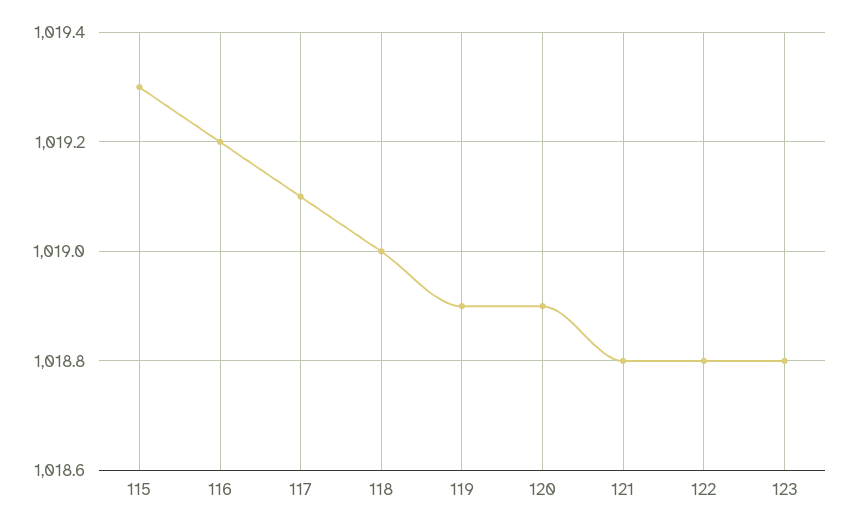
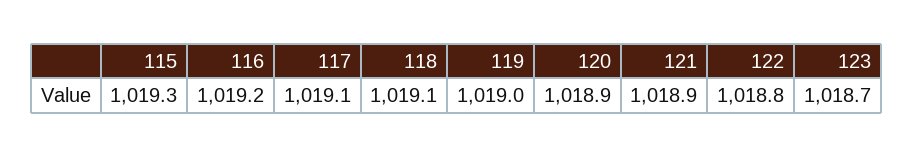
118: 1019 -> 1019.1
119: 1018.9 -> 1019
121: 1018.8 -> 1018.9
123: 1018.8 -> 1018.7

